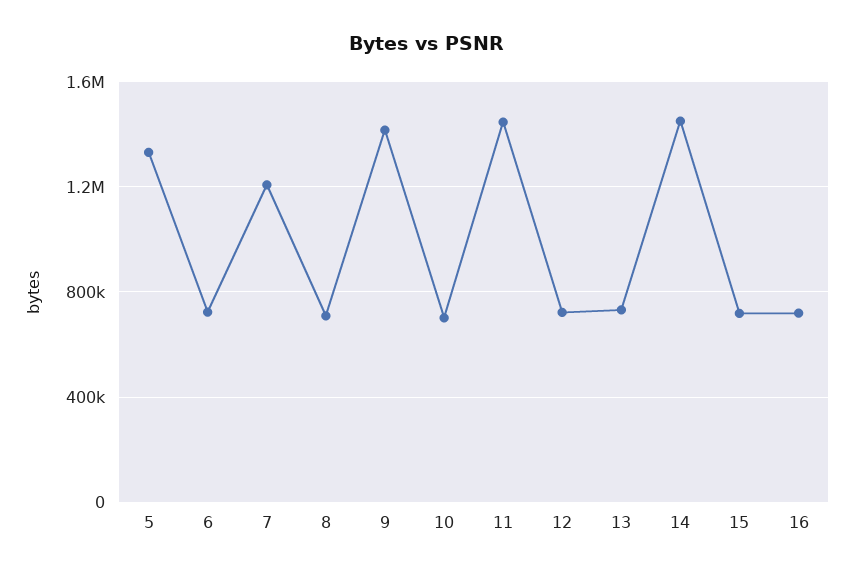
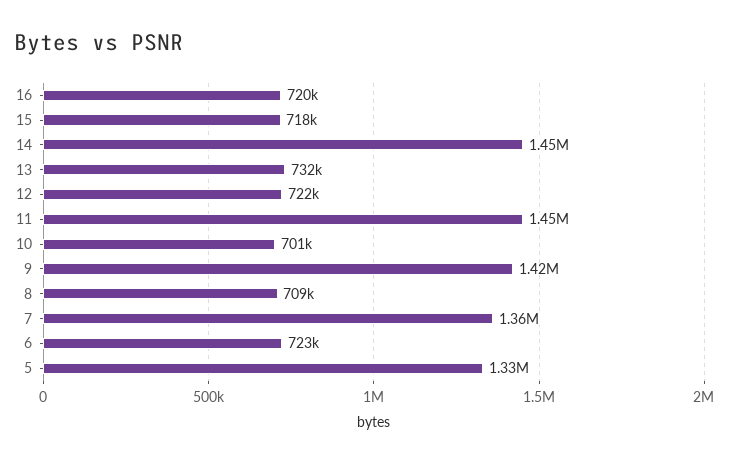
7: 1200000 -> 1360000

